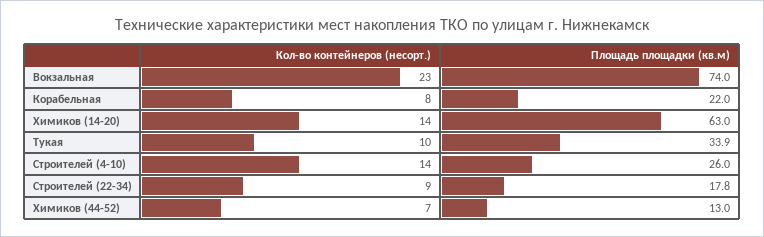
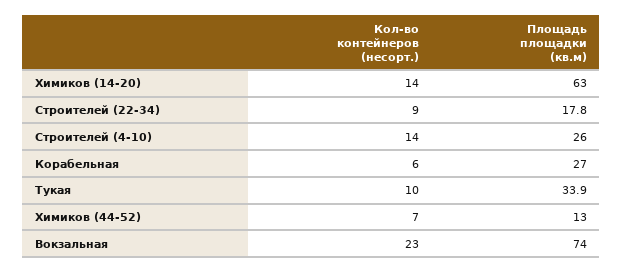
Кол-во контейнеров (несорт.), Корабельная: 8 -> 6
Площадь площадки (кв.м), Корабельная: 22 -> 27

